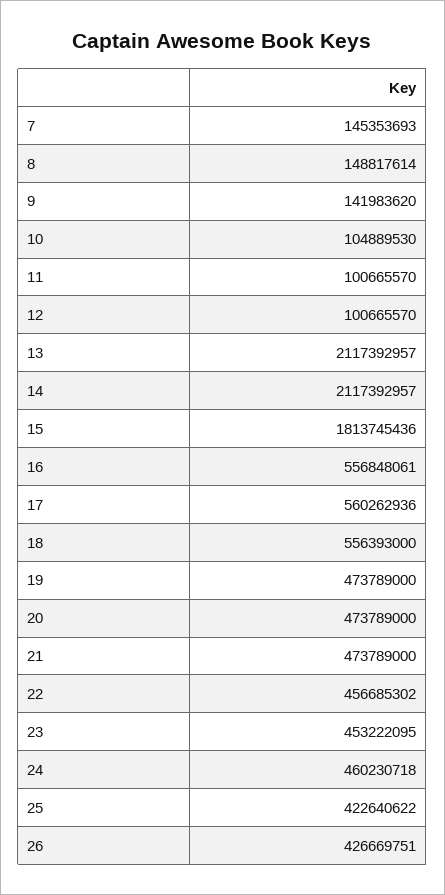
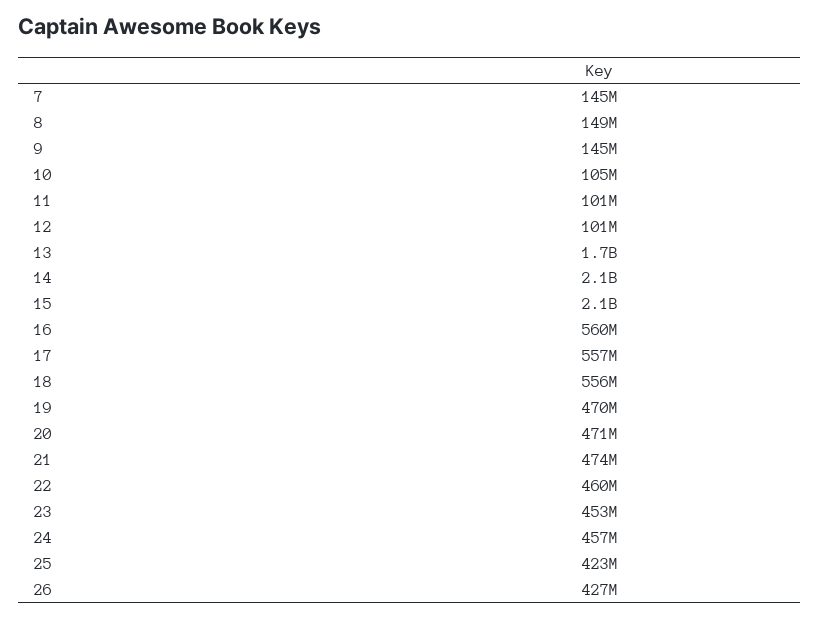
9: 141983620 -> 145000000
13: 2117392957 -> 1700000000
15: 1813745436 -> 2100000000
16: 556848061 -> 560000000
17: 560262936 -> 557000000
19: 473789000 -> 470000000
20: 473789000 -> 471000000
22: 456685302 -> 460000000
24: 460230718 -> 457000000

